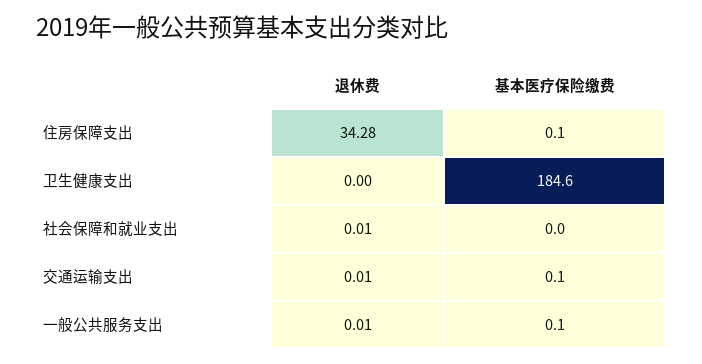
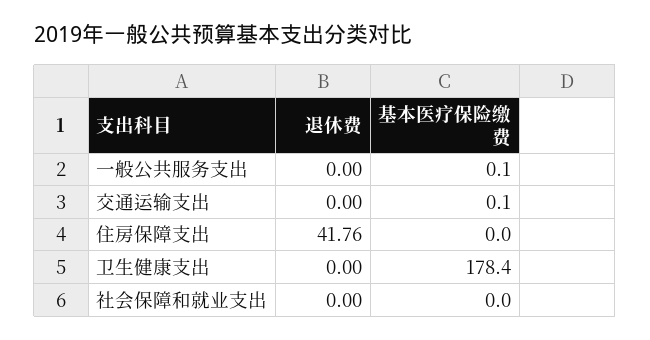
退休费, 住房保障支出: 34.28 -> 41.76
基本医疗保险缴费, 住房保障支出: 0.1 -> 0
基本医疗保险缴费, 卫生健康支出: 184.6 -> 178.4
退休费, 社会保障和就业支出: 0.01 -> 0
退休费, 交通运输支出: 0.01 -> 0
退休费, 一般公共服务支出: 0.01 -> 0

